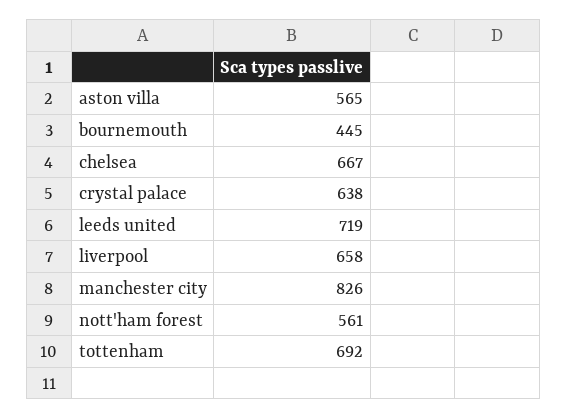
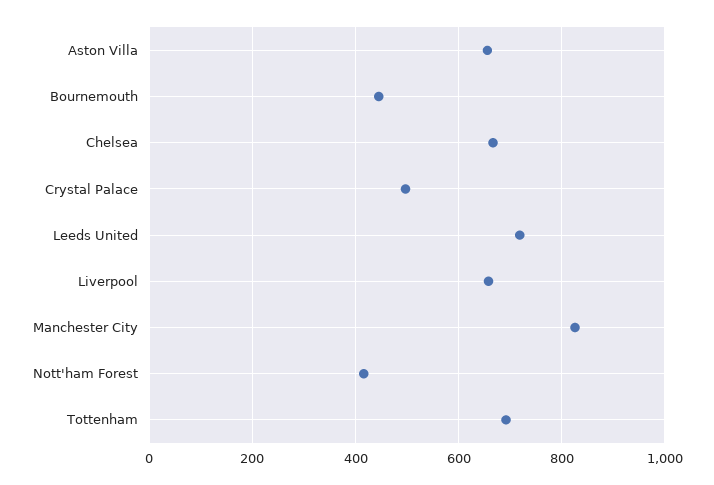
aston villa: 565 -> 660
crystal palace: 638 -> 500
nott'ham forest: 561 -> 420

